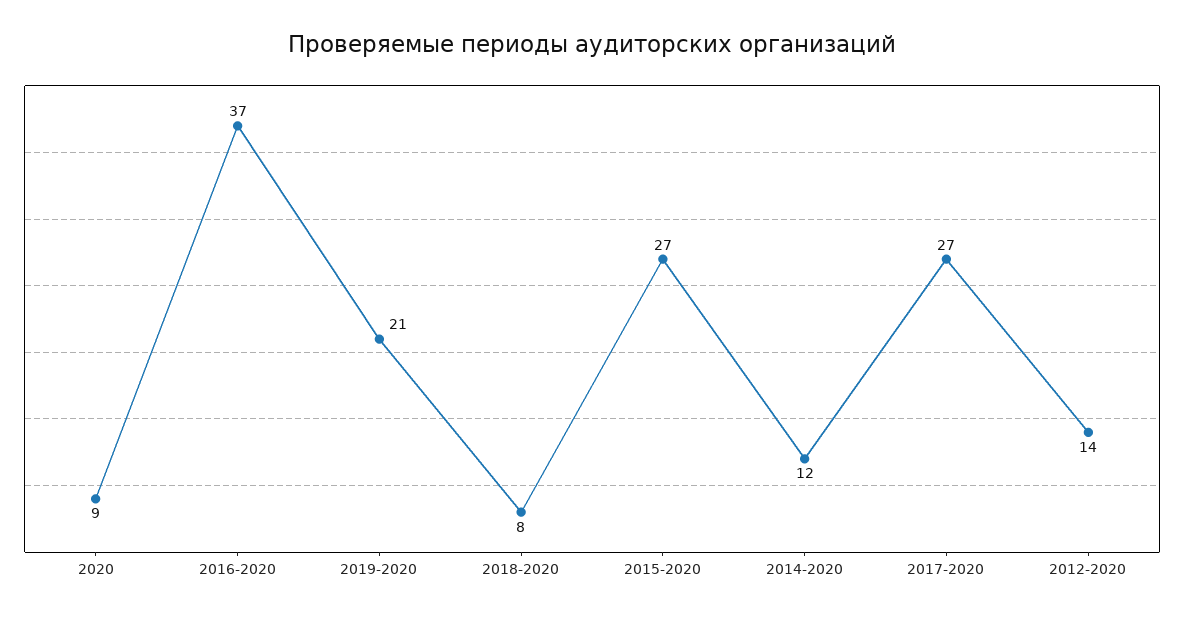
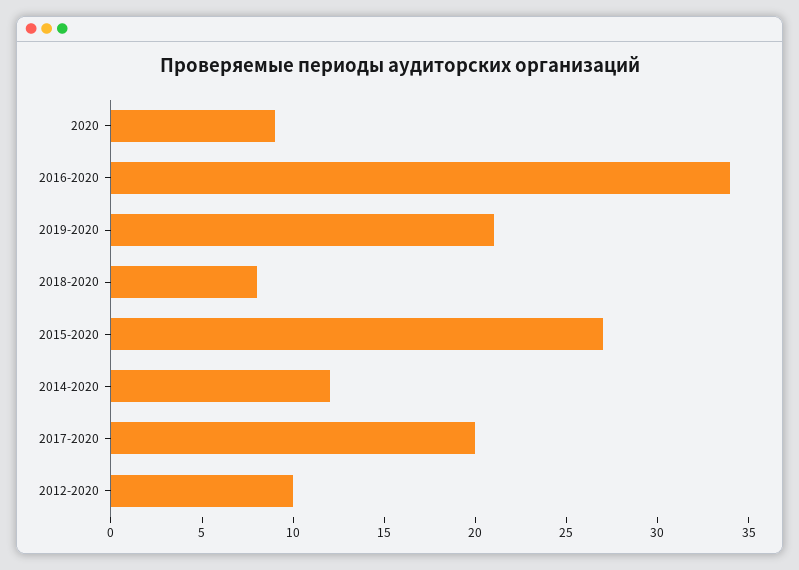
2016-2020: 37 -> 34
2017-2020: 27 -> 20
2012-2020: 14 -> 10

